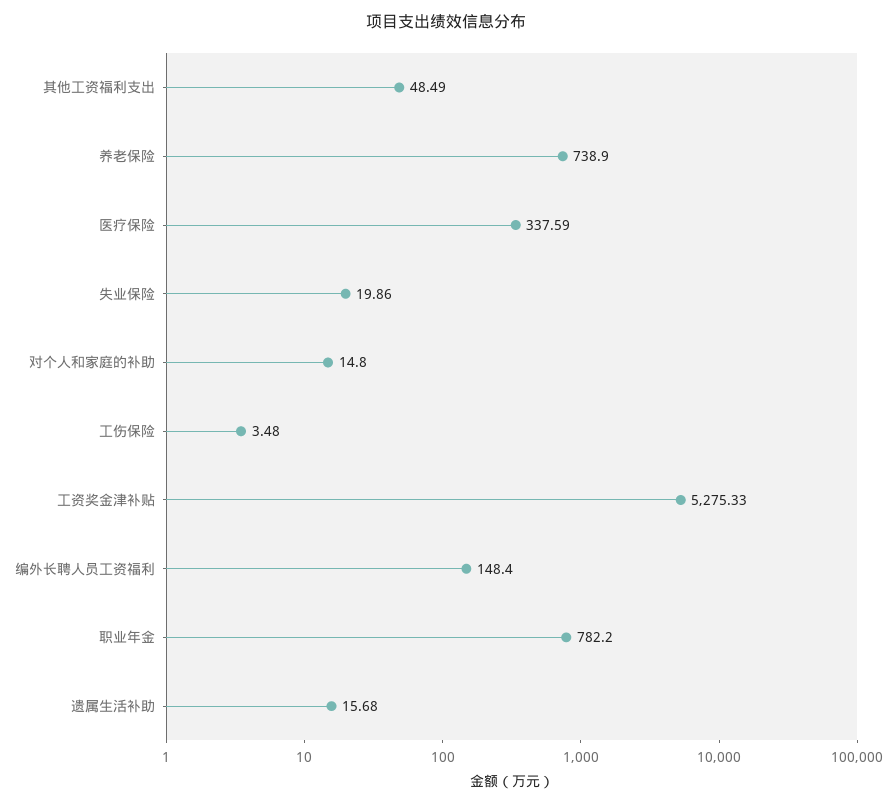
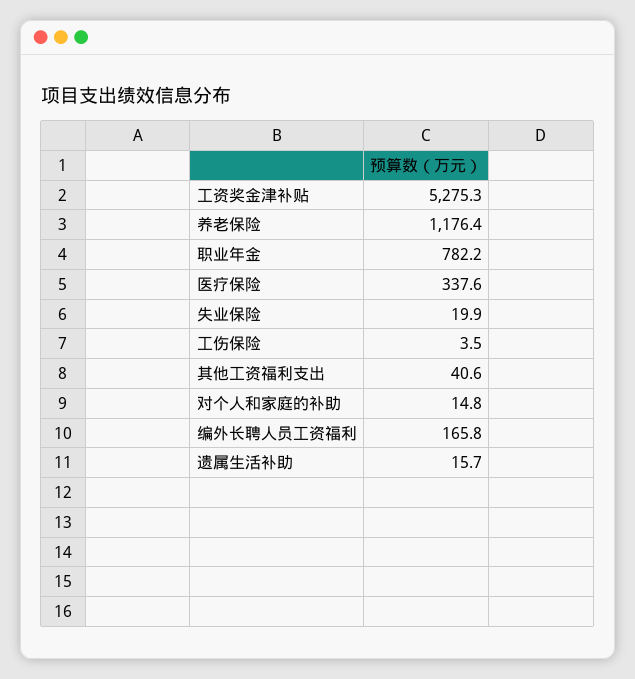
其他工资福利支出: 48.49 -> 40.6
养老保险: 738.9 -> 1176.4
编外长聘人员工资福利: 148.4 -> 165.8

